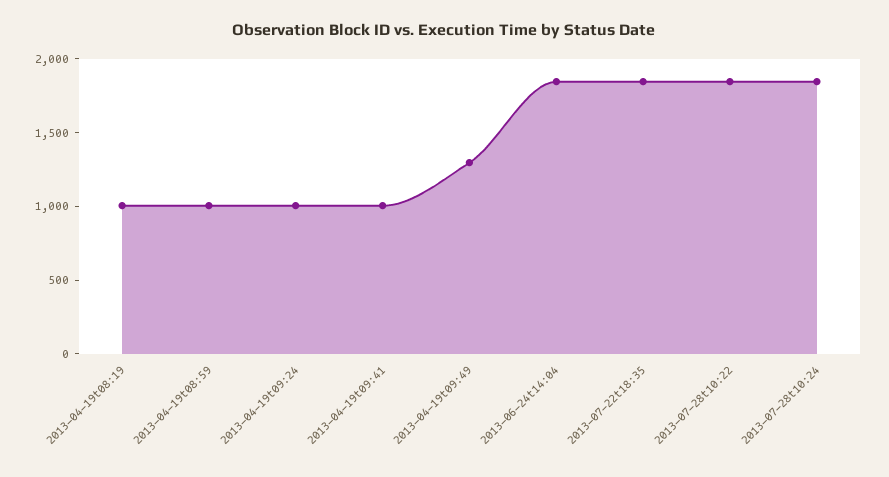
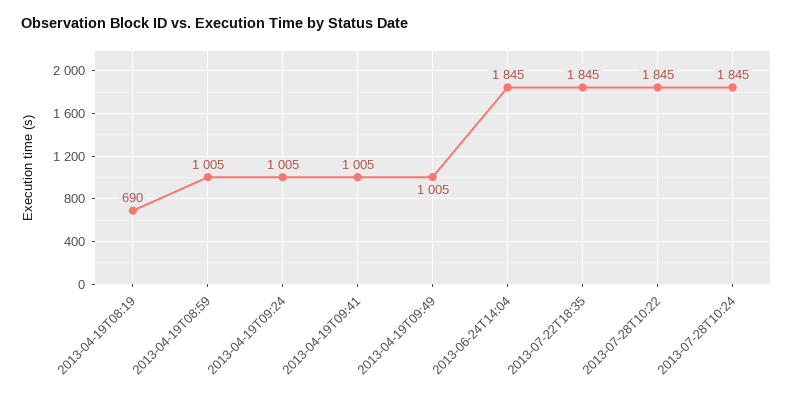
2013-04-19t08:19: 1000 -> 690
2013-04-19t09:49: 1300 -> 1005

